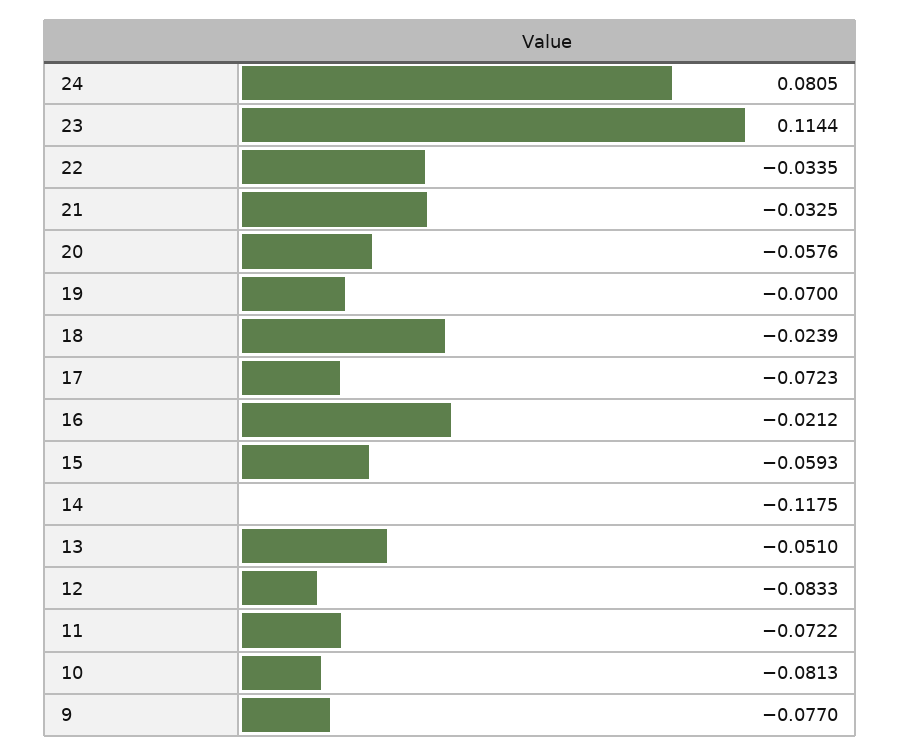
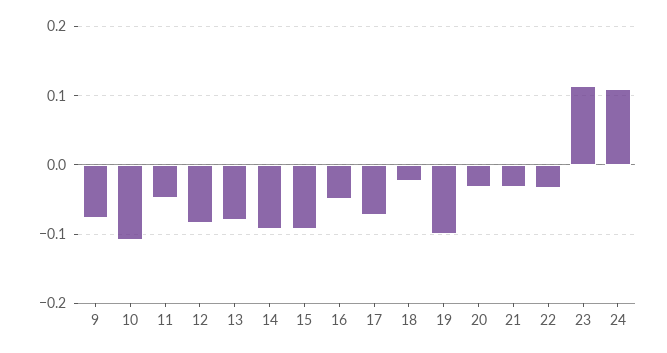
24: 0.0805 -> 0.11
20: -0.0576 -> -0.03
19: -0.07 -> -0.1
16: -0.0212 -> -0.05
15: -0.0593 -> -0.09
14: -0.1175 -> -0.09
13: -0.051 -> -0.08
11: -0.0722 -> -0.05
10: -0.0813 -> -0.11

